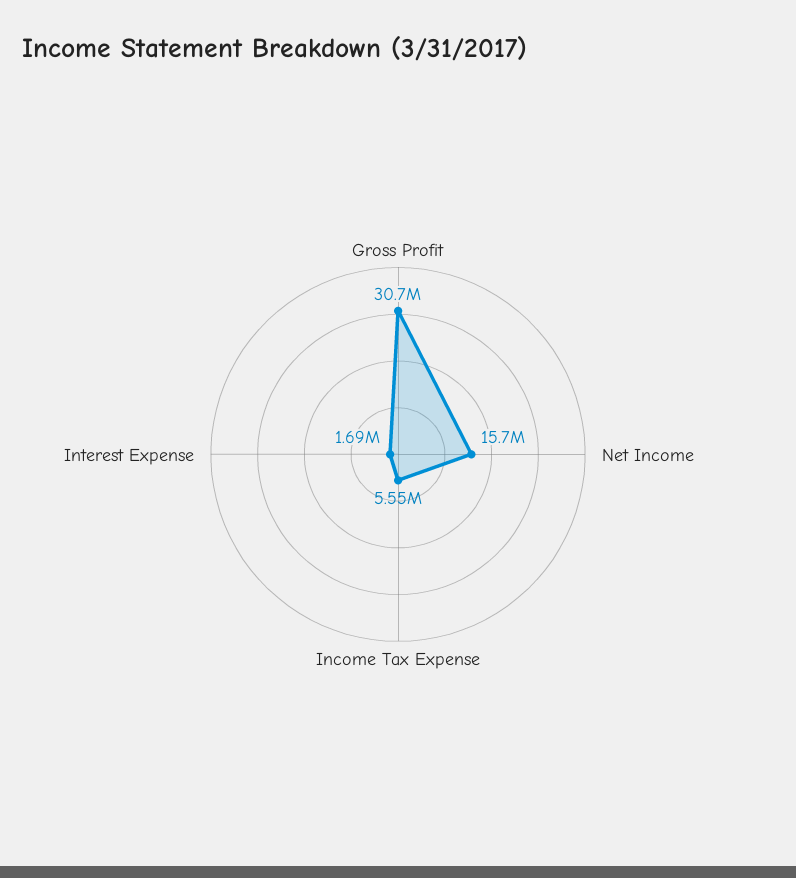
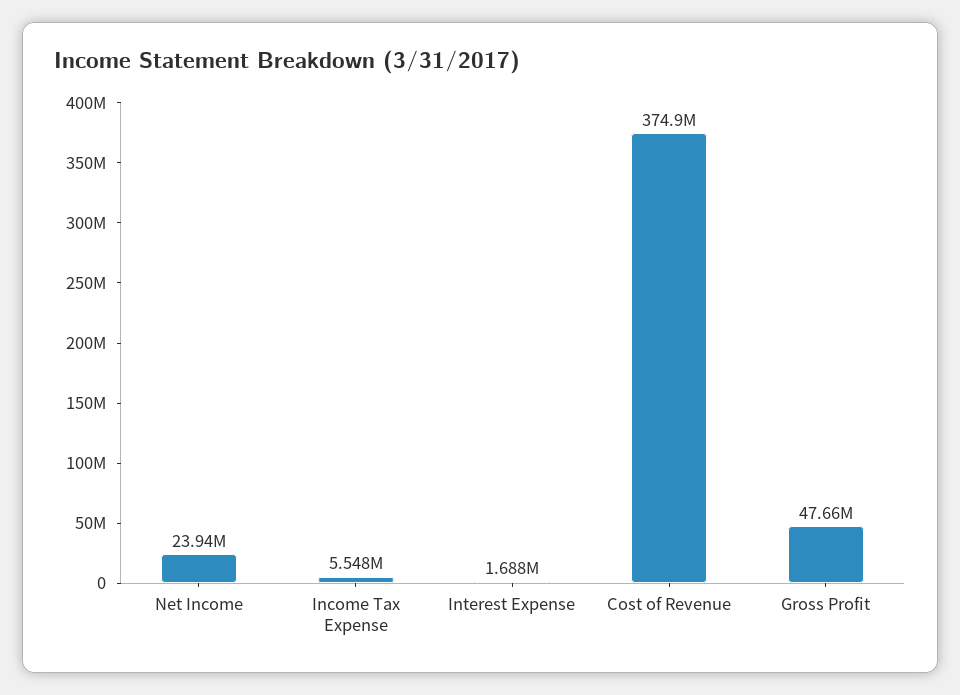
Gross Profit: 30700000 -> 47660000
Net Income: 15700000 -> 23940000
Cost of Revenue: none -> 374900000

